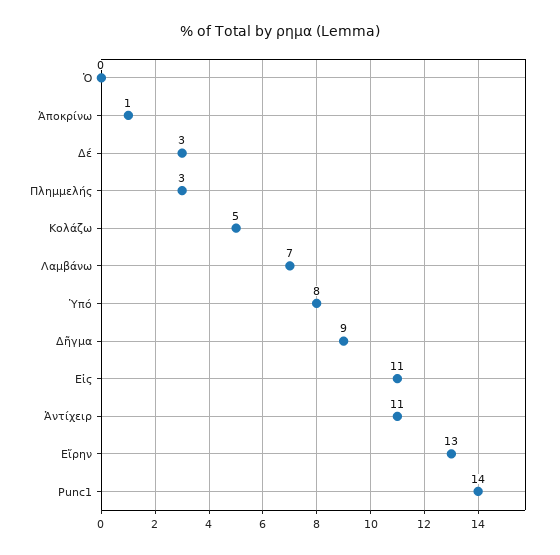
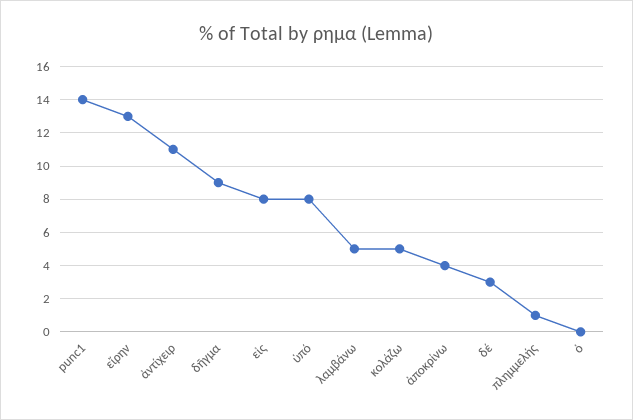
Ἀποκρίνω: 1 -> 4
Πλημμελής: 3 -> 1
Λαμβάνω: 7 -> 5
Εἰς: 11 -> 8

